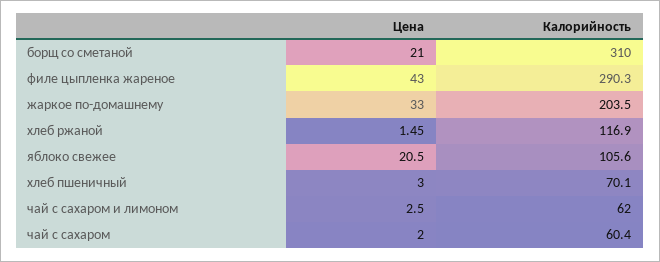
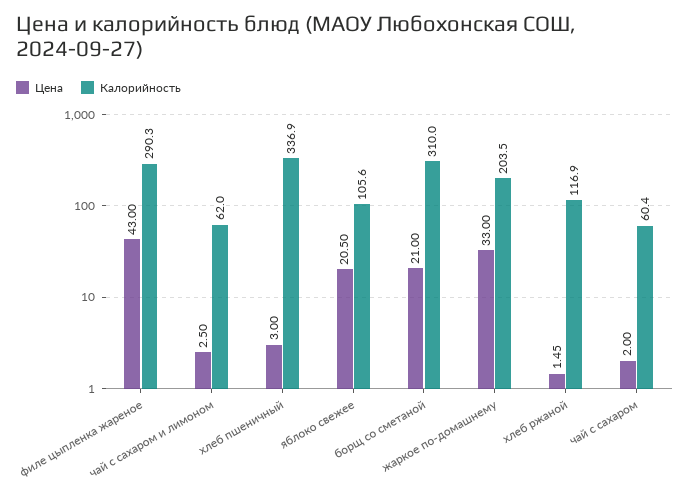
Калорийность, хлеб пшеничный: 70.1 -> 336.9

